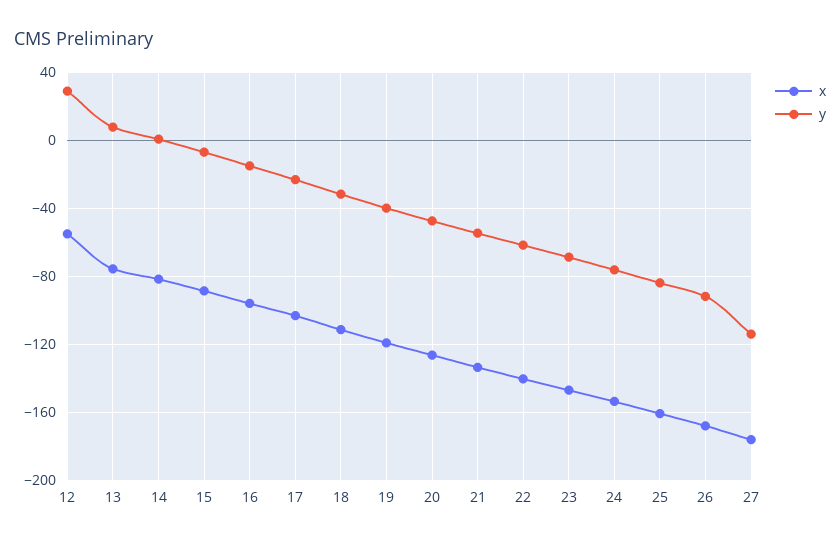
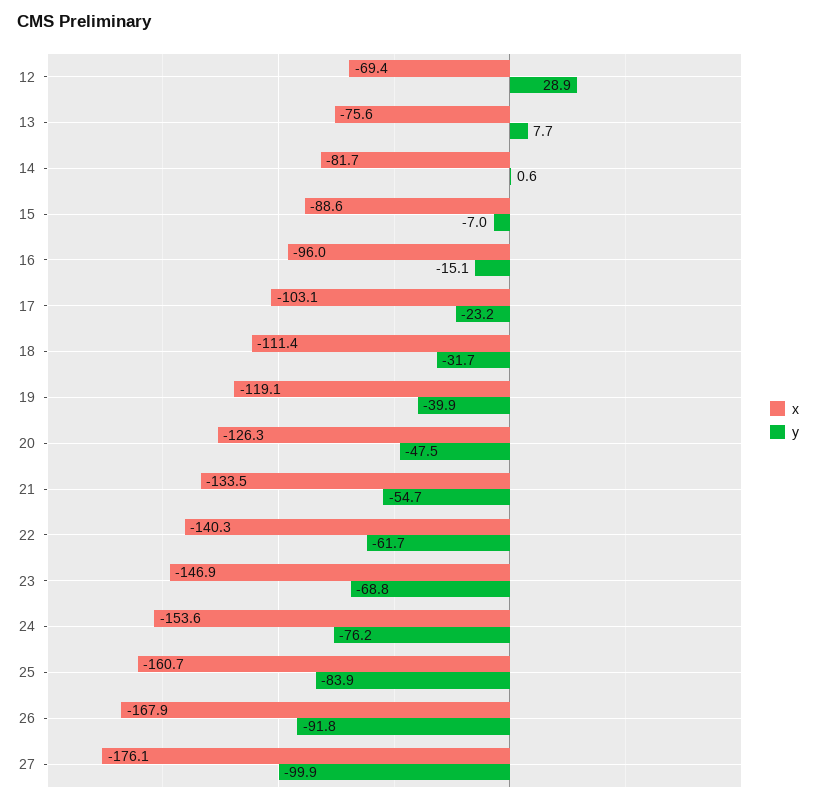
x, 12: -55 -> -69.4
y, 27: -115 -> -99.9

